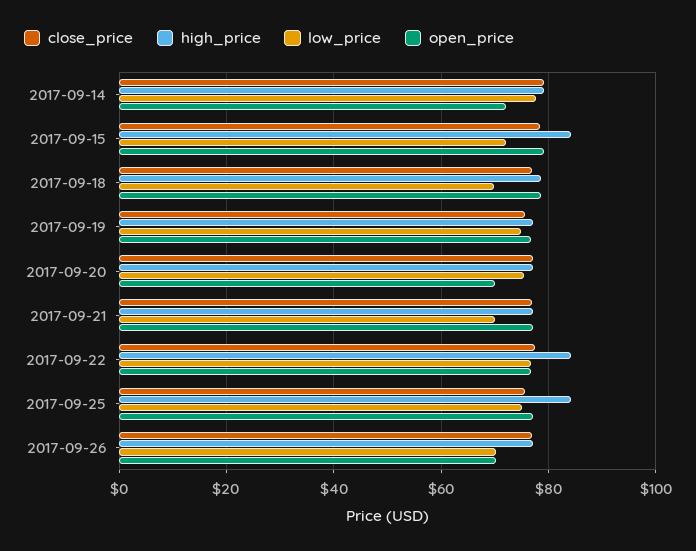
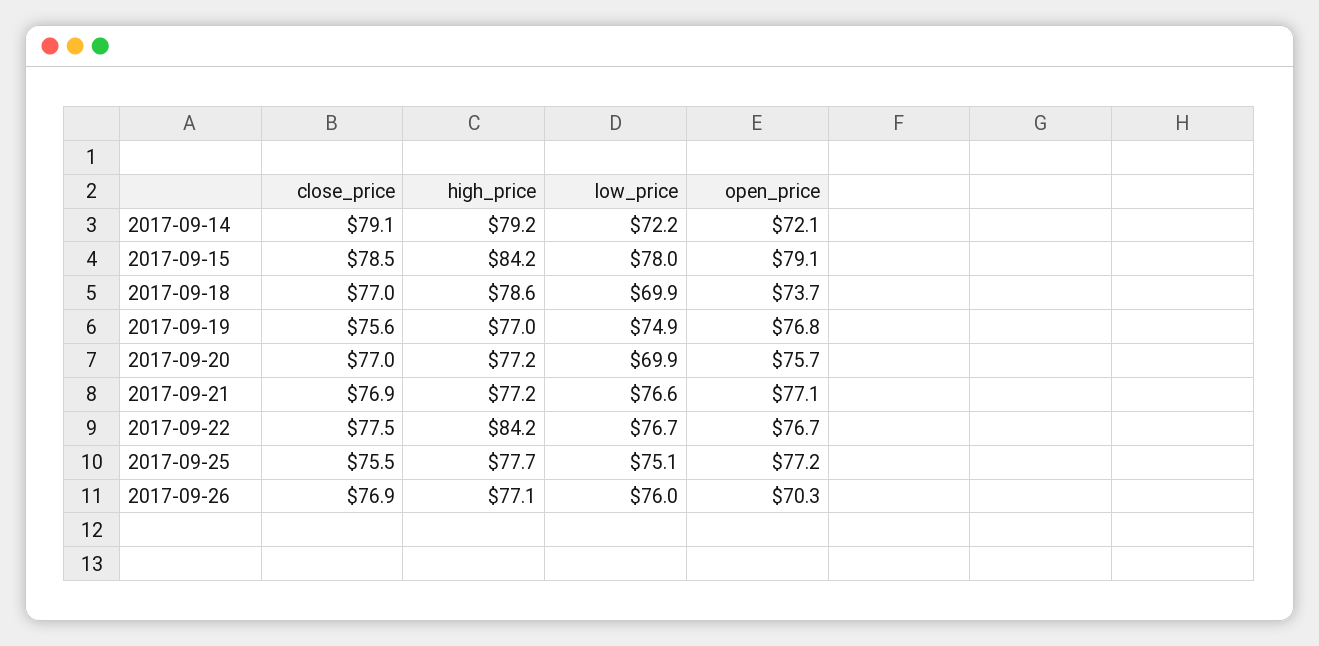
low_price, 2017-09-14: 78 -> 72.2
low_price, 2017-09-15: 72 -> 78
open_price, 2017-09-18: 78 -> 73.7
low_price, 2017-09-20: 76 -> 69.9
open_price, 2017-09-20: 70 -> 75.7
low_price, 2017-09-21: 70 -> 76.6
high_price, 2017-09-25: 84 -> 77.7
low_price, 2017-09-26: 70 -> 76

